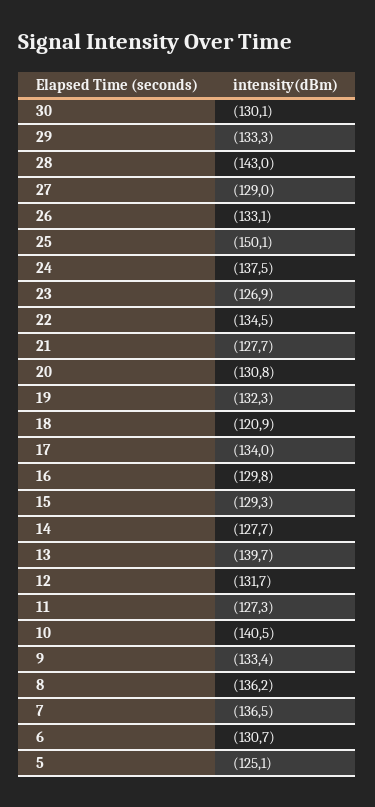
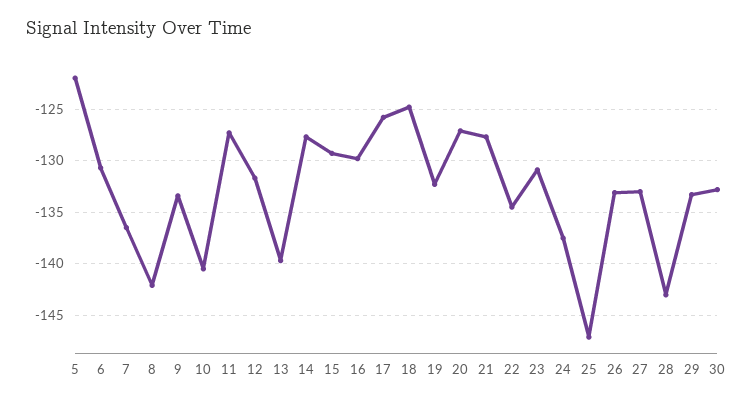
30: -130.1 -> -133
27: -129 -> -133
25: -150.1 -> -147
23: -126.9 -> -131
20: -130.8 -> -127
18: -120.9 -> -125
17: -134 -> -126
8: -136.2 -> -142
5: -125.1 -> -122

